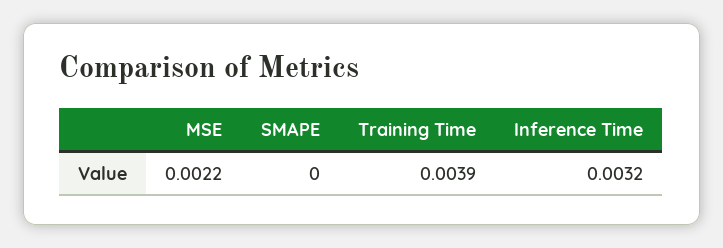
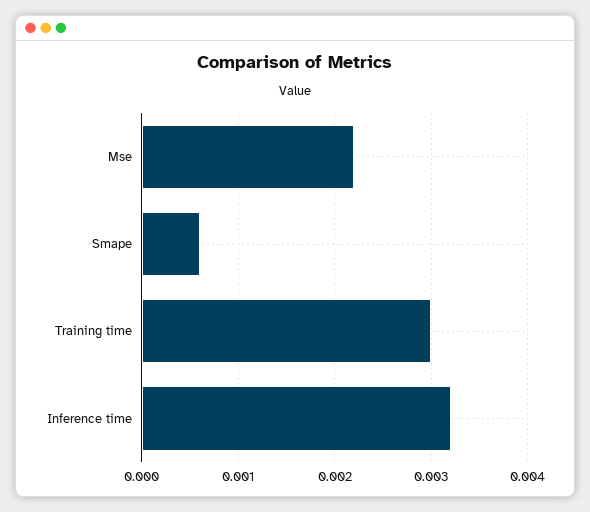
SMAPE: 0 -> 0.0006
Training Time: 0.0039 -> 0.003

